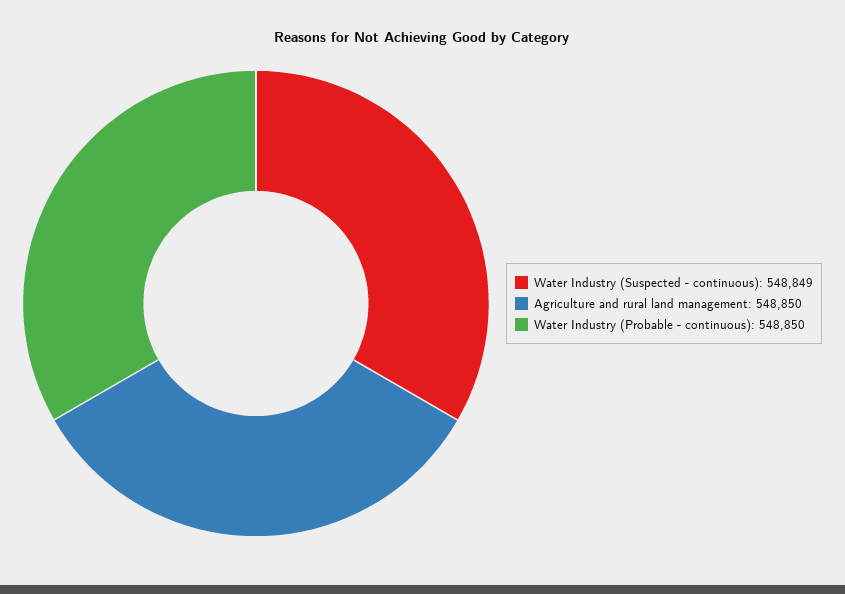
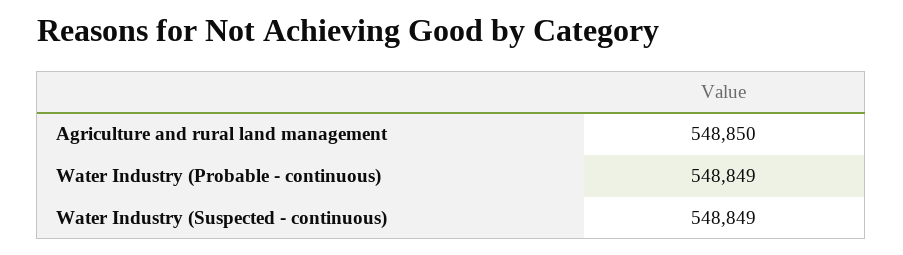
Water Industry (Probable - continuous): 548850 -> 548849

